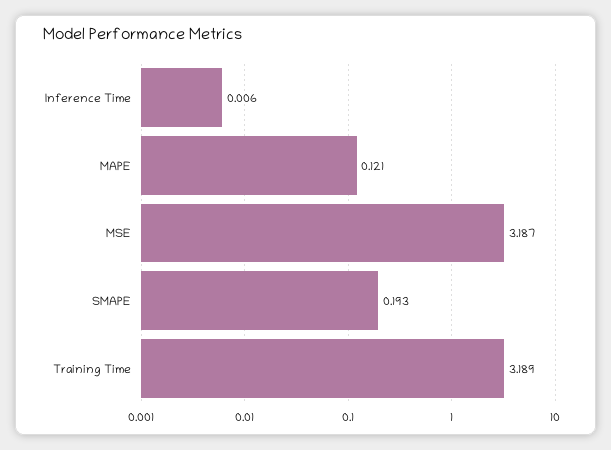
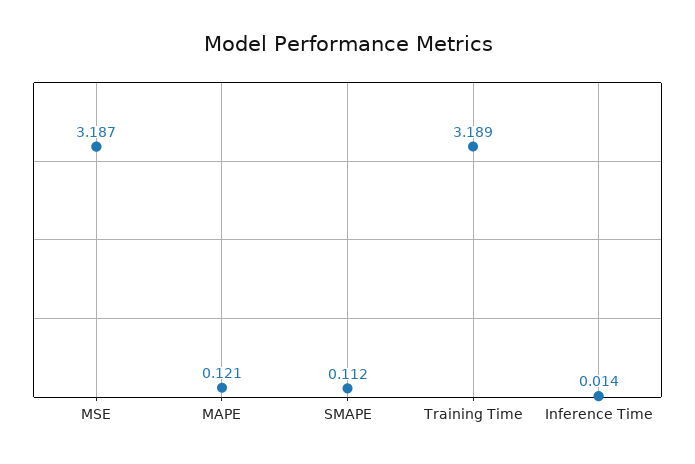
Inference Time: 0.006 -> 0.014
SMAPE: 0.193 -> 0.112

